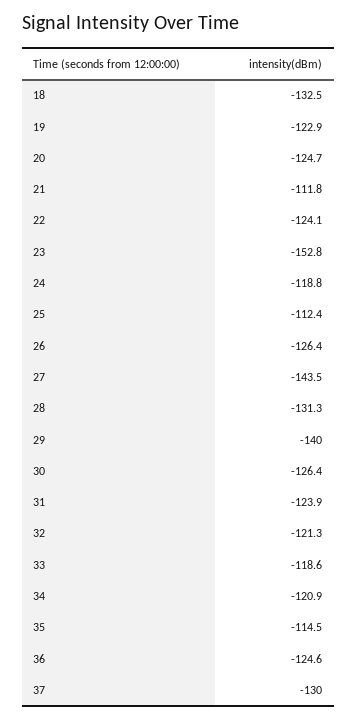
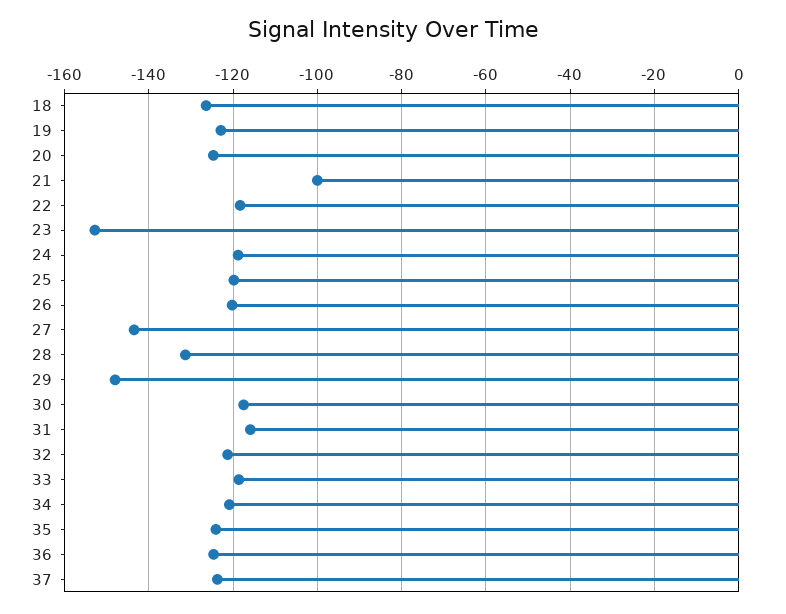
18: -132.5 -> -126
21: -111.8 -> -100
22: -124.1 -> -118
25: -112.4 -> -120
26: -126.4 -> -120
29: -140 -> -148
30: -126.4 -> -118
31: -123.9 -> -116
35: -114.5 -> -124
37: -130 -> -124

